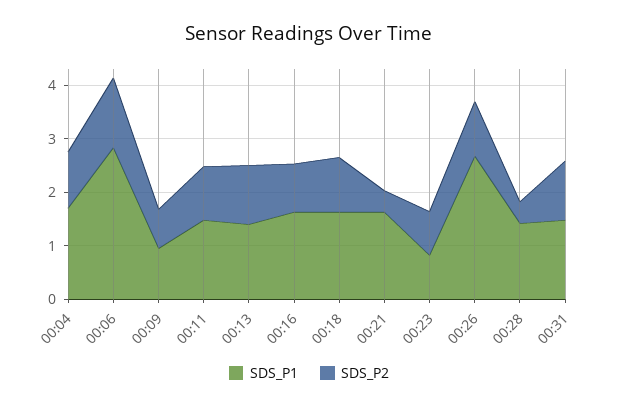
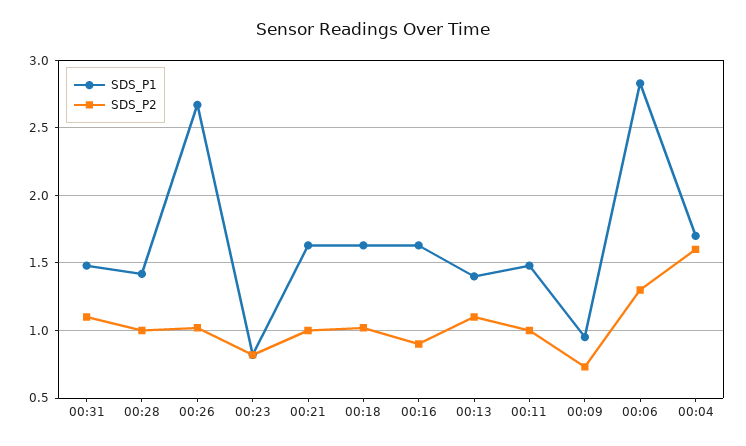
SDS_P2, 00:04: 1 -> 1.6
SDS_P2, 00:21: 0.4 -> 1
SDS_P2, 00:28: 0.4 -> 1

